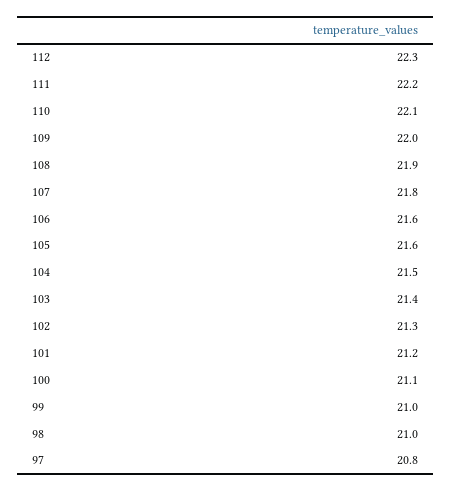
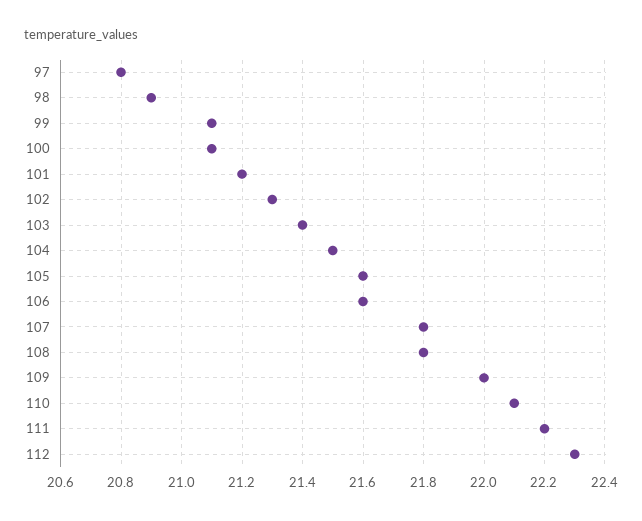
108: 21.9 -> 21.8
99: 21 -> 21.1
98: 21 -> 20.9

